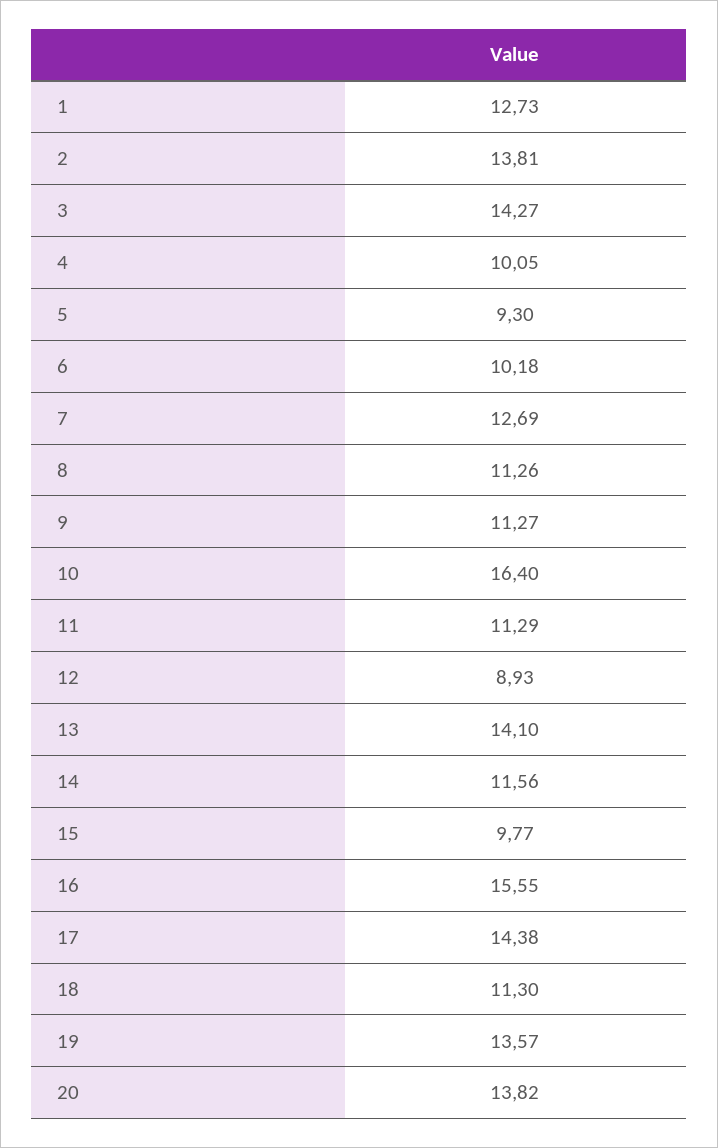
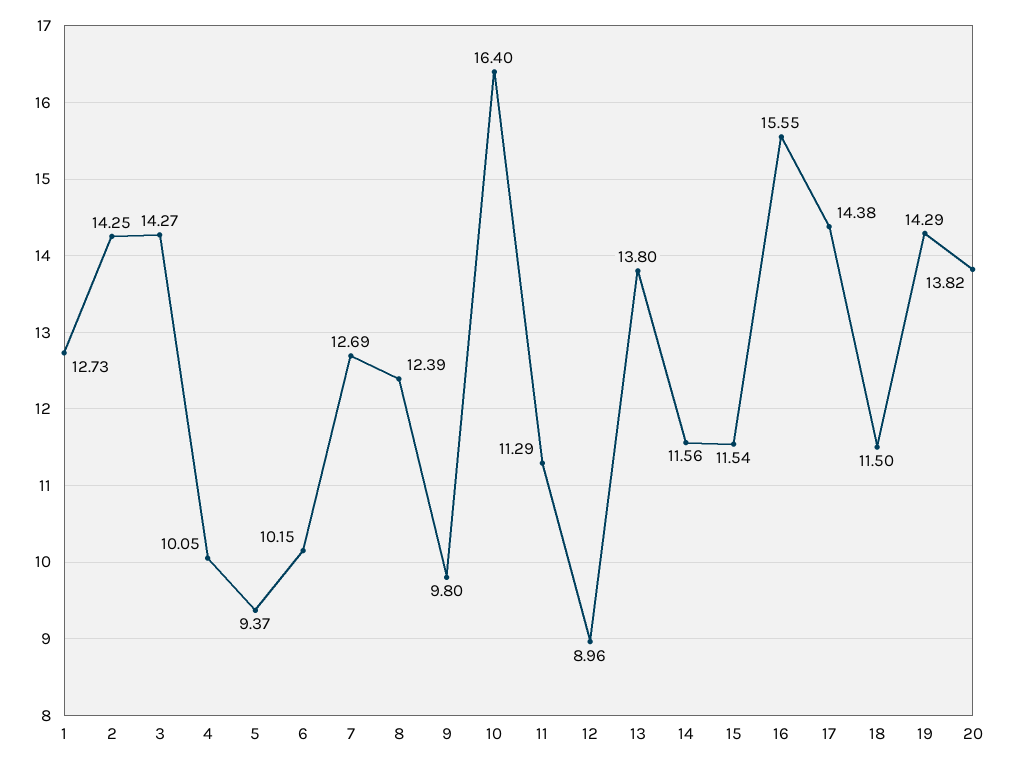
2: 13.81 -> 14.25
5: 9.3 -> 9.37
6: 10.18 -> 10.15
8: 11.26 -> 12.39
9: 11.27 -> 9.8
12: 8.93 -> 8.96
13: 14.1 -> 13.8
15: 9.77 -> 11.54
18: 11.3 -> 11.5
19: 13.57 -> 14.29

